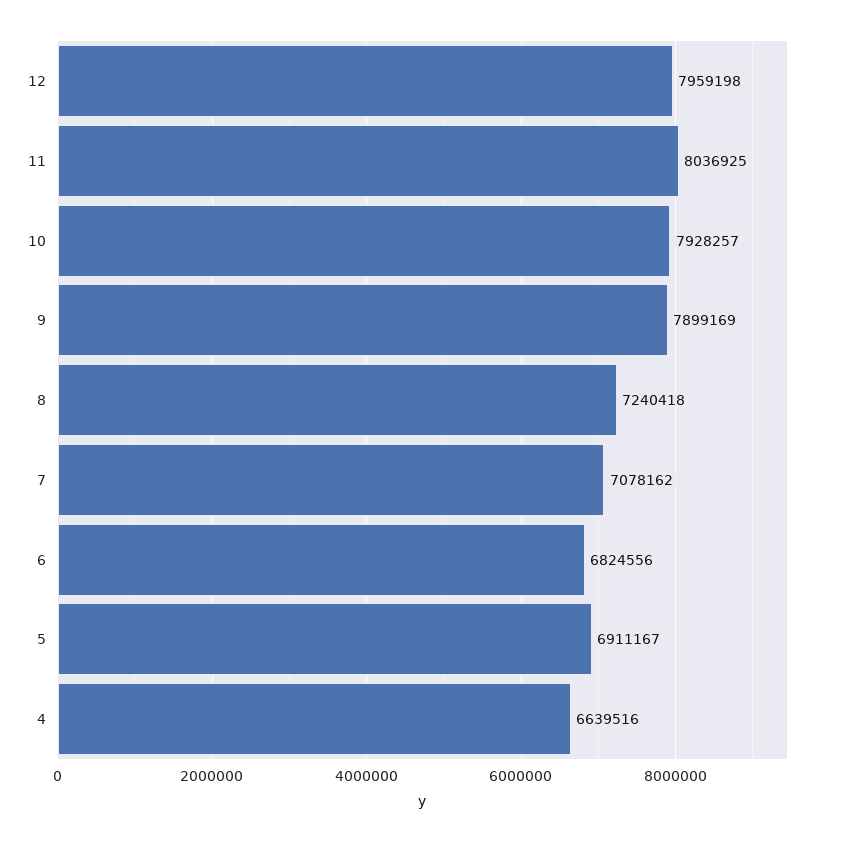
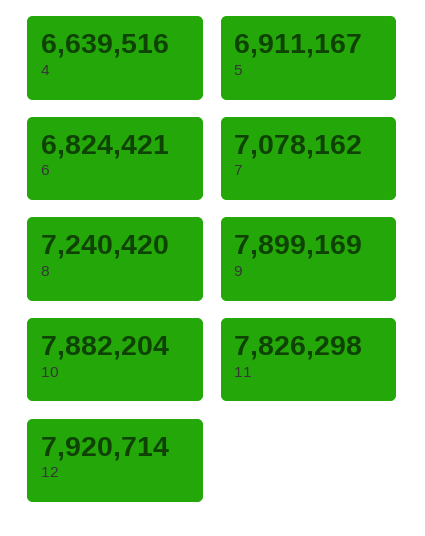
12: 7959198 -> 7920714
11: 8036925 -> 7826298
10: 7928257 -> 7882204
8: 7240418 -> 7240420
6: 6824556 -> 6824421

